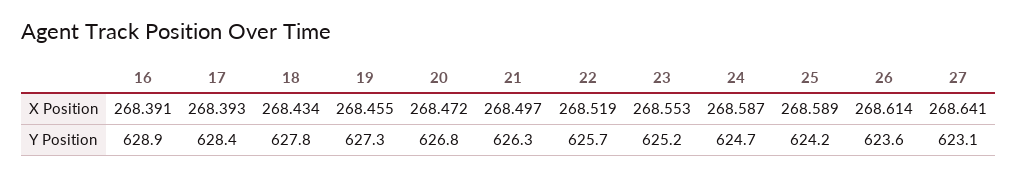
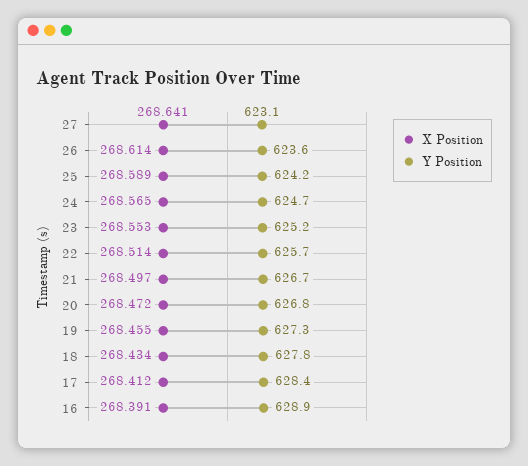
X Position, 17: 268.393 -> 268.412
X Position, 22: 268.519 -> 268.514
X Position, 24: 268.587 -> 268.565
Y Position, 21: 626.3 -> 626.7

